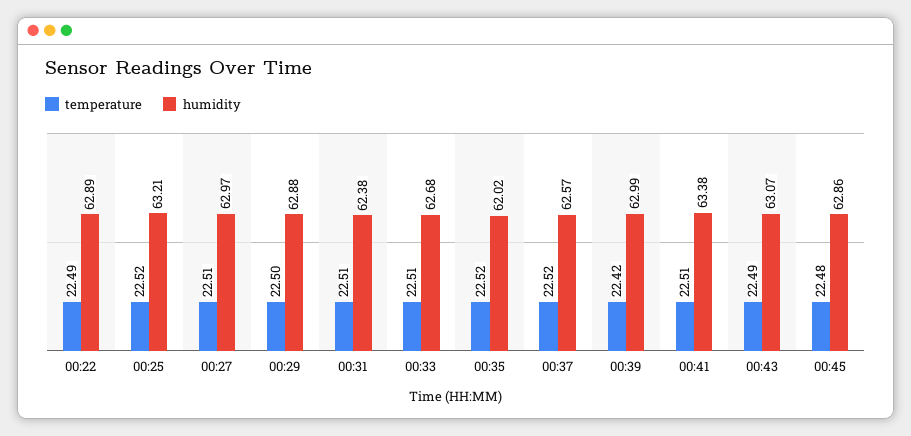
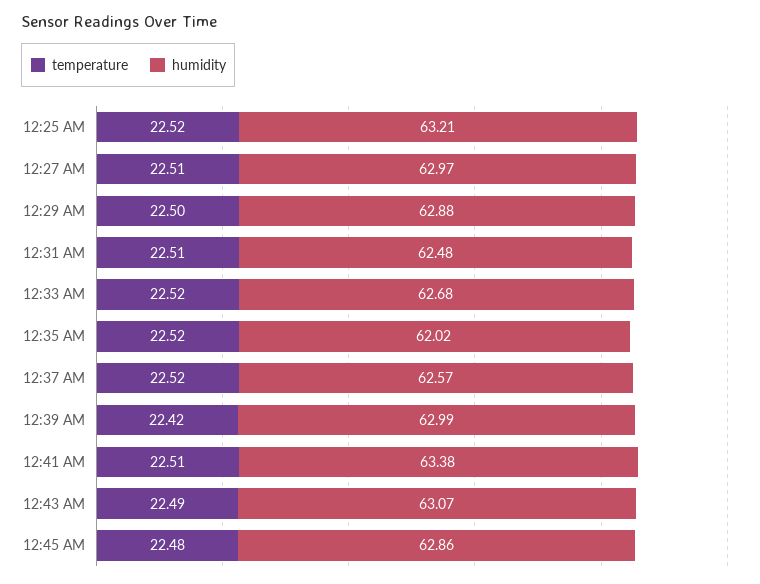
temperature, 00:22: 22.49 -> none
humidity, 00:22: 62.89 -> none
humidity, 00:31: 62.38 -> 62.48
temperature, 00:33: 22.51 -> 22.52

